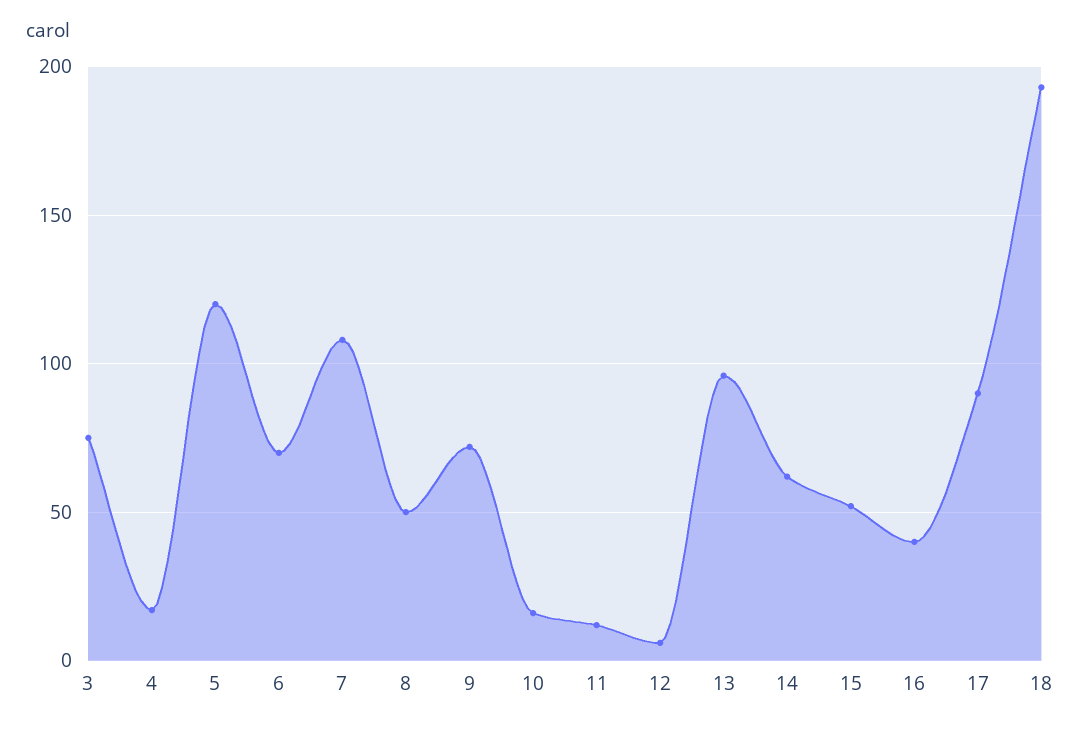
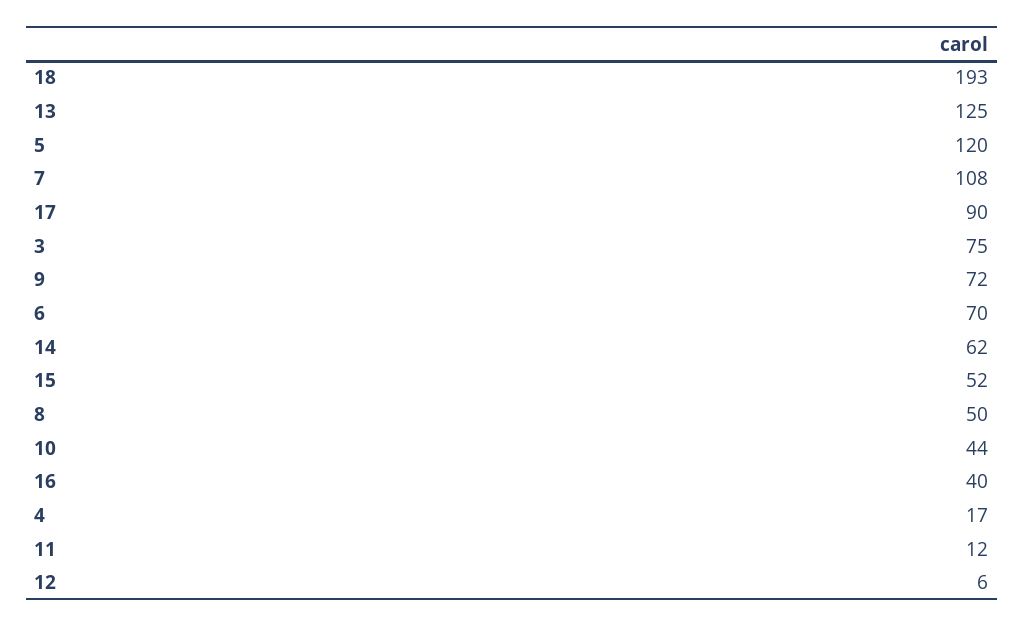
10: 15 -> 44
13: 95 -> 125

